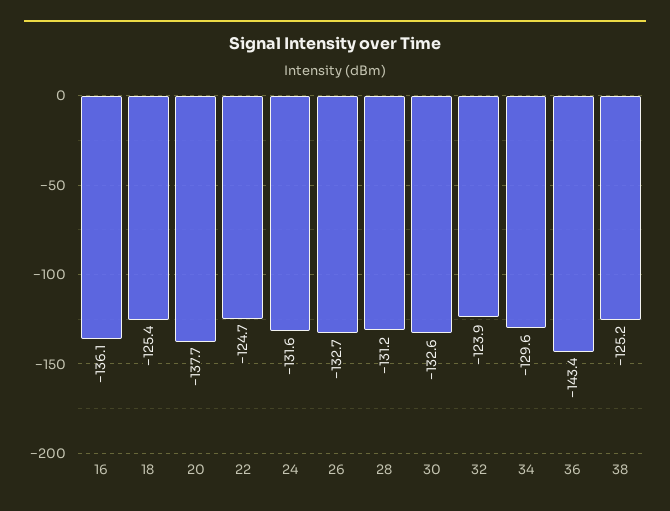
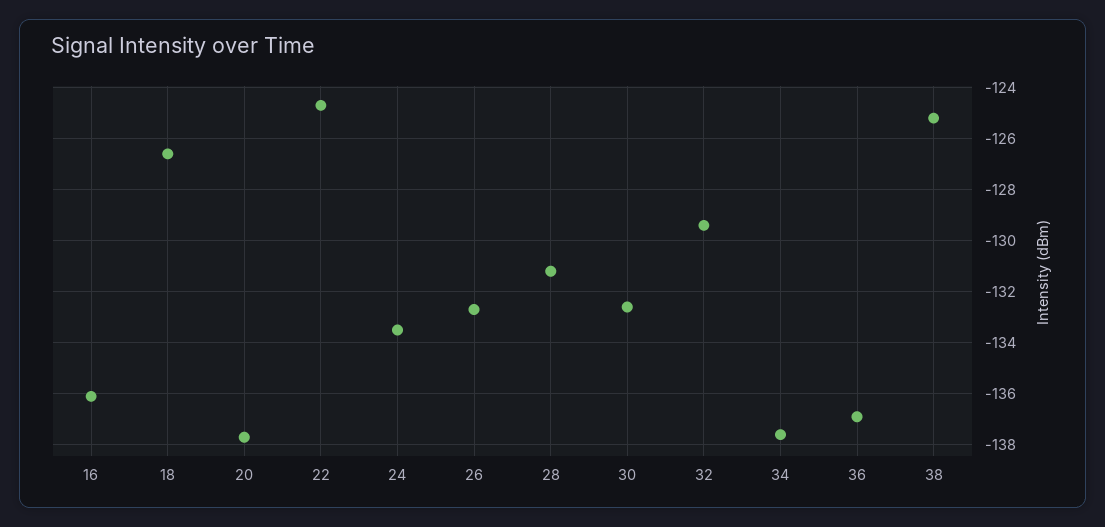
18: -125.4 -> -126.5
24: -131.6 -> -133.5
32: -123.9 -> -129.5
34: -129.6 -> -137.5
36: -143.4 -> -137

